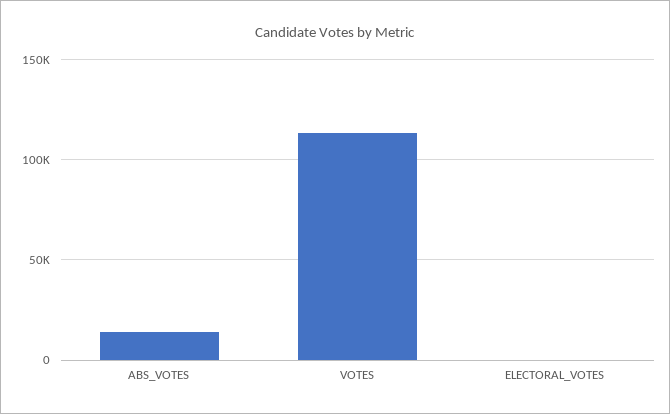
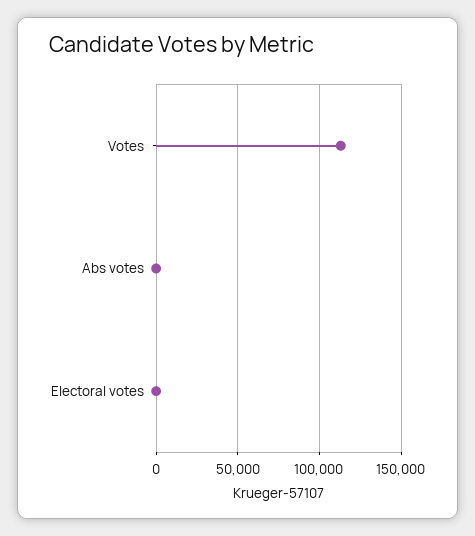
ABS_VOTES: 15000 -> 0

